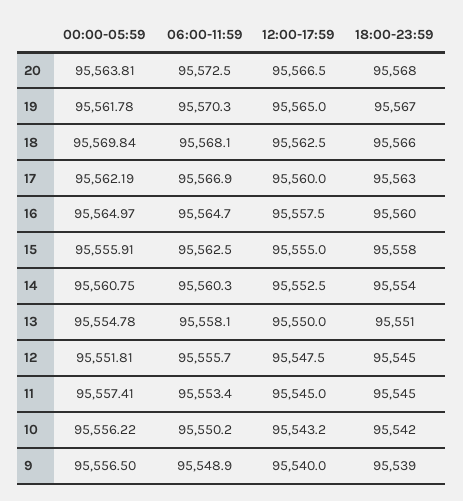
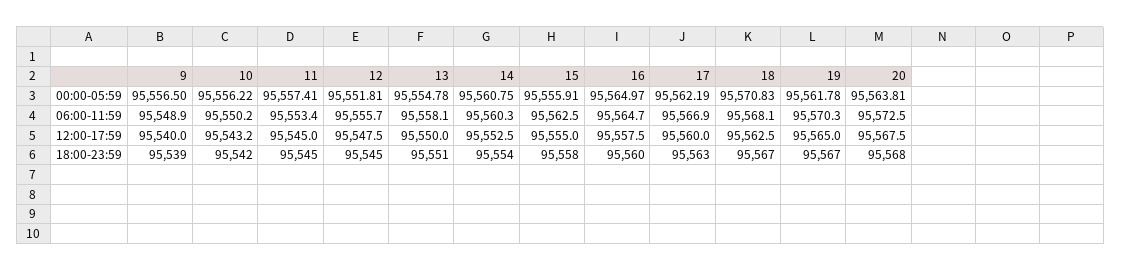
12:00-17:59, 20: 95566.5 -> 95567.5
00:00-05:59, 18: 95569.84 -> 95570.83
18:00-23:59, 18: 95566 -> 95567

